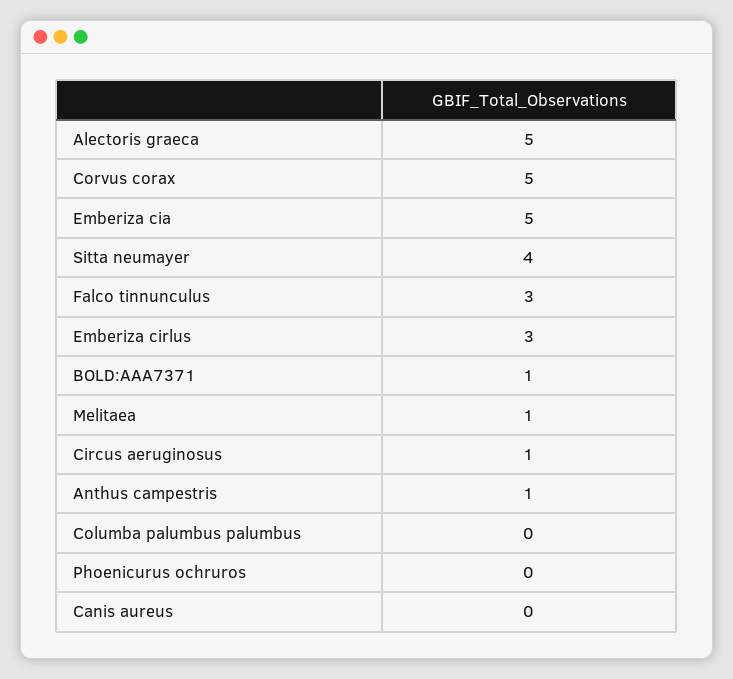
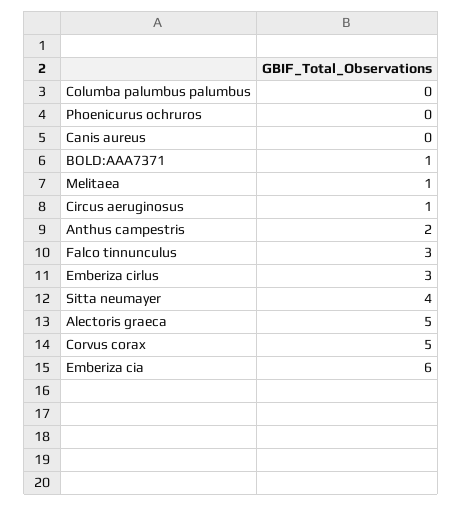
Emberiza cia: 5 -> 6
Anthus campestris: 1 -> 2

